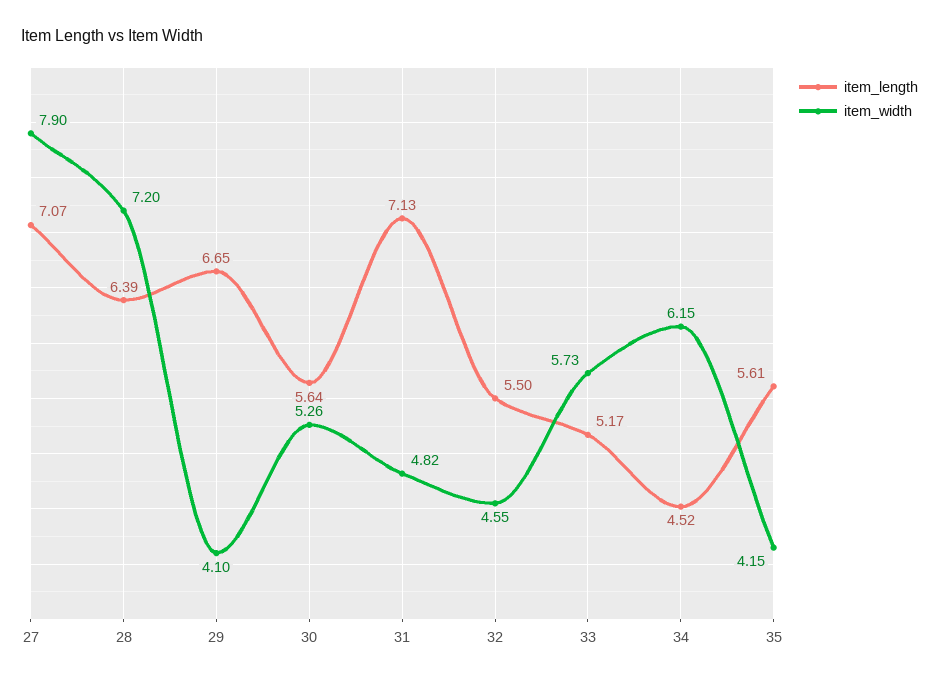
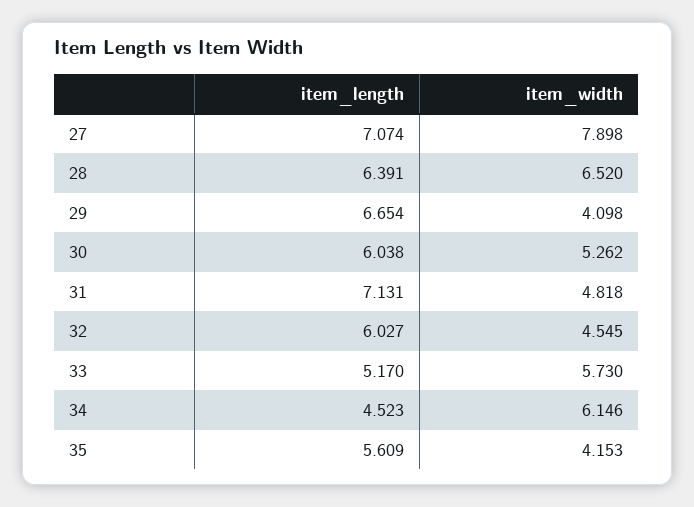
item_width, 28: 7.2 -> 6.52
item_length, 30: 5.64 -> 6.038
item_length, 32: 5.5 -> 6.027

